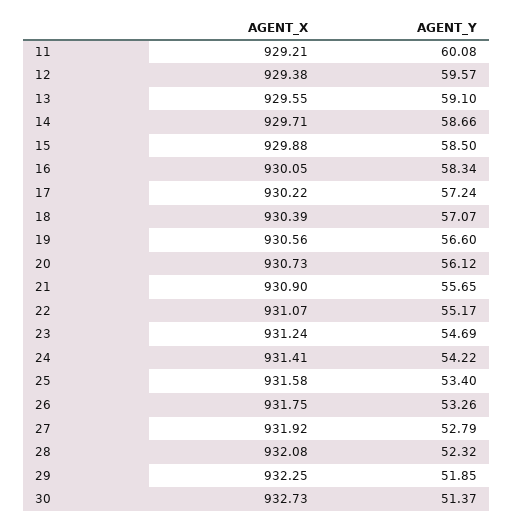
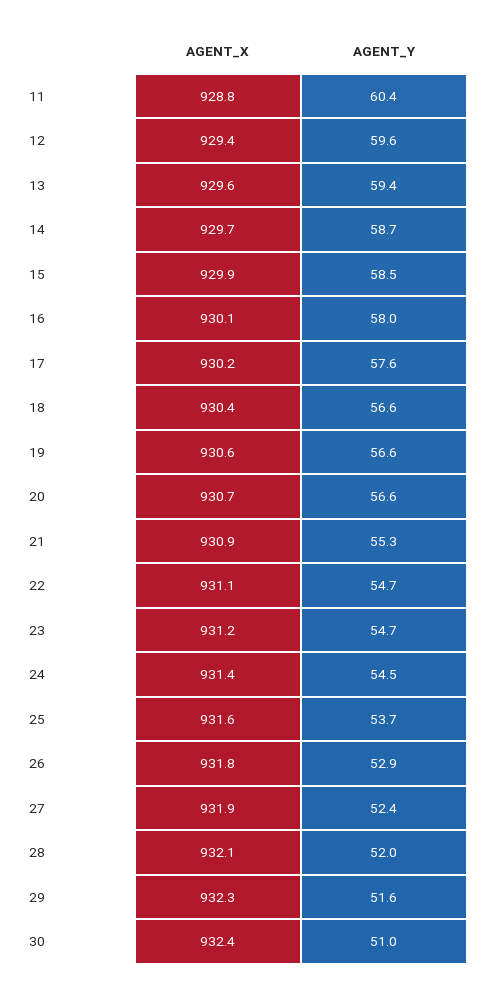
AGENT_X, 11: 929.21 -> 928.8
AGENT_Y, 11: 60.08 -> 60.4
AGENT_Y, 13: 59.1 -> 59.4
AGENT_Y, 16: 58.34 -> 58
AGENT_Y, 17: 57.24 -> 57.6
AGENT_Y, 18: 57.07 -> 56.6
AGENT_Y, 20: 56.12 -> 56.6
AGENT_Y, 21: 55.65 -> 55.3
AGENT_Y, 22: 55.17 -> 54.7
AGENT_Y, 24: 54.22 -> 54.5
AGENT_Y, 25: 53.4 -> 53.7
AGENT_Y, 26: 53.26 -> 52.9
AGENT_Y, 27: 52.79 -> 52.4
AGENT_Y, 28: 52.32 -> 52
AGENT_Y, 29: 51.85 -> 51.6
AGENT_X, 30: 932.73 -> 932.4
AGENT_Y, 30: 51.37 -> 51

